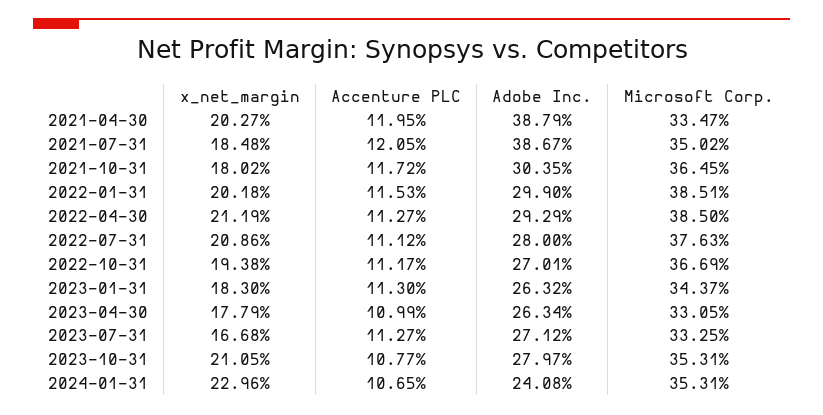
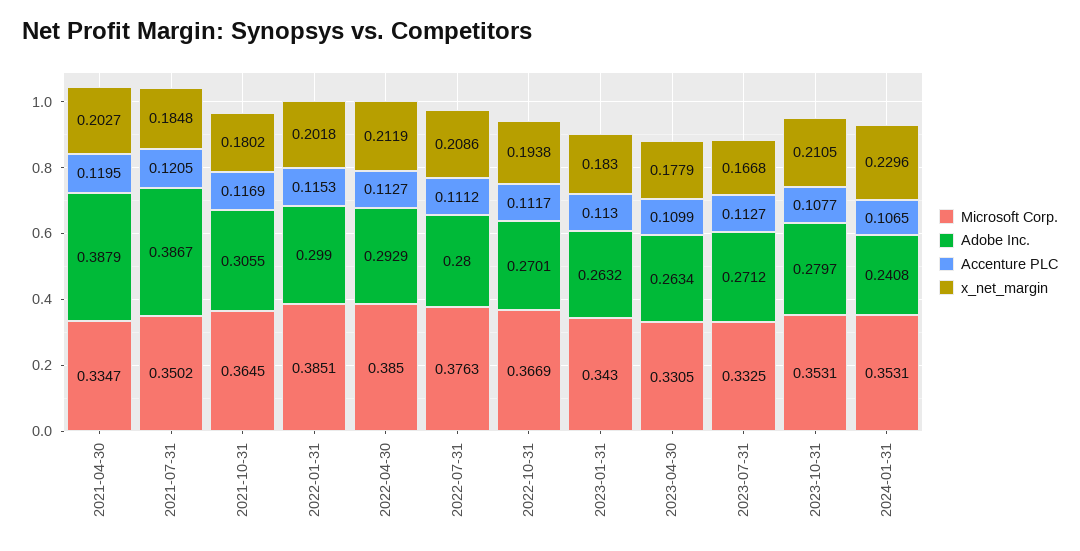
Accenture PLC, 2021-10-31: 0.1172 -> 0.1169
Adobe Inc., 2021-10-31: 0.3035 -> 0.3055
Microsoft Corp., 2023-01-31: 0.3437 -> 0.343

